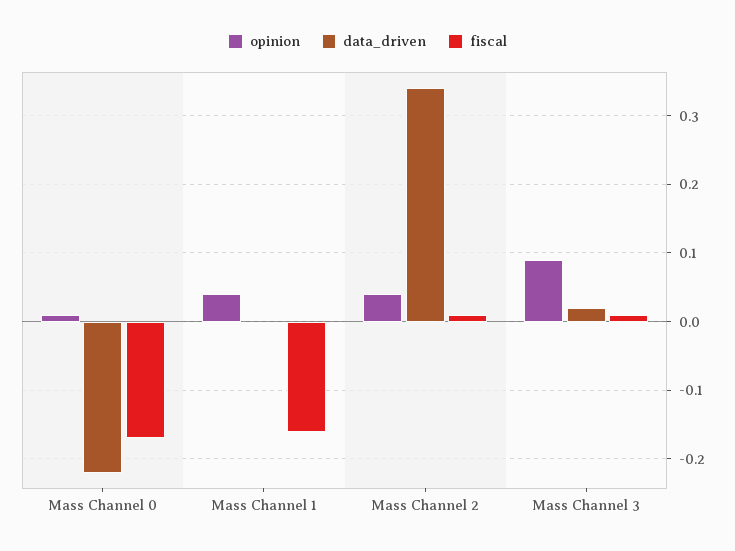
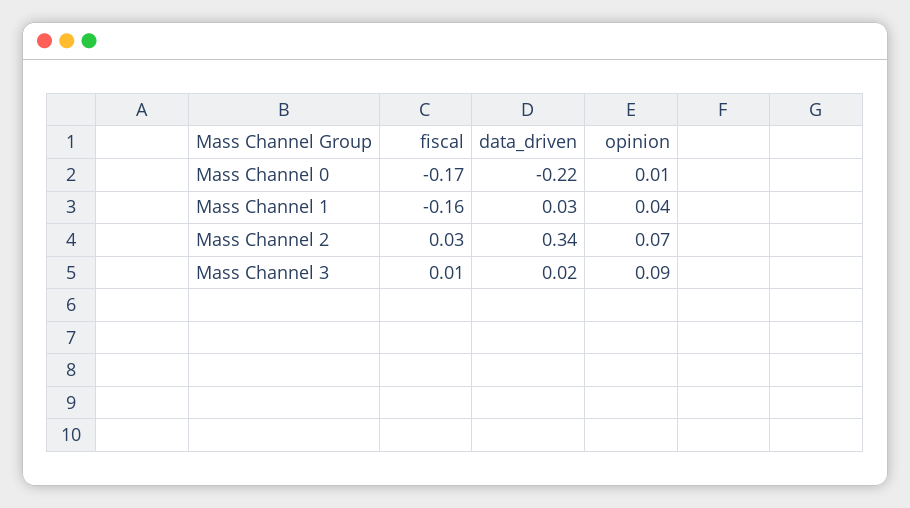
data_driven, Mass Channel 1: 0 -> 0.03
opinion, Mass Channel 2: 0.04 -> 0.07
fiscal, Mass Channel 2: 0.01 -> 0.03

